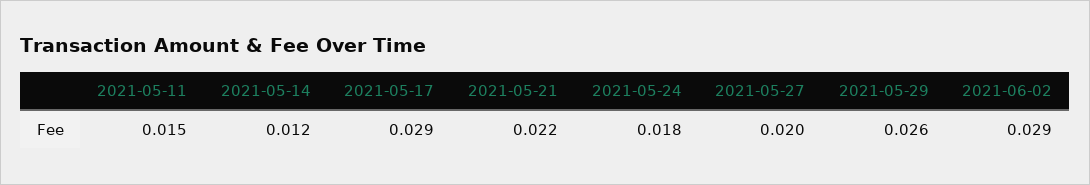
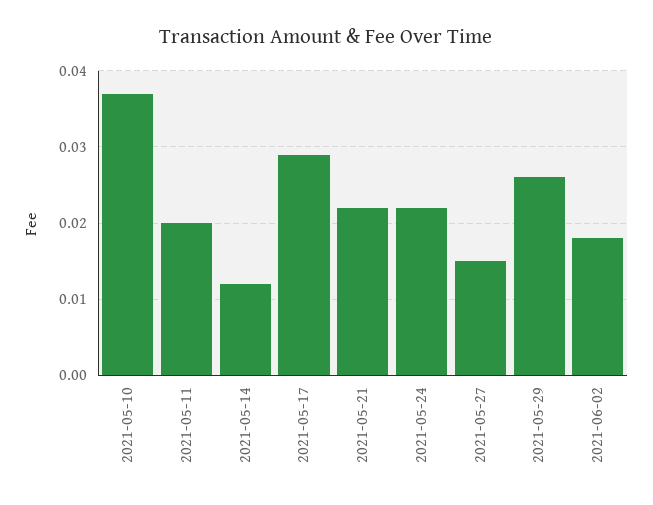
2021-05-11: 0.015 -> 0.02
2021-05-24: 0.018 -> 0.022
2021-05-27: 0.02 -> 0.015
2021-06-02: 0.029 -> 0.018
2021-05-10: none -> 0.037

